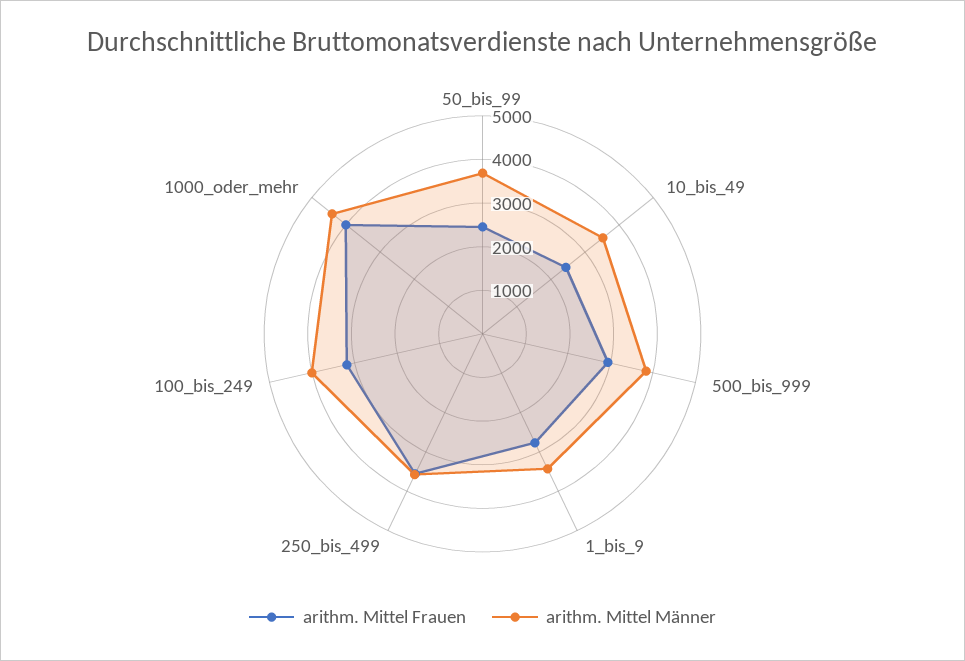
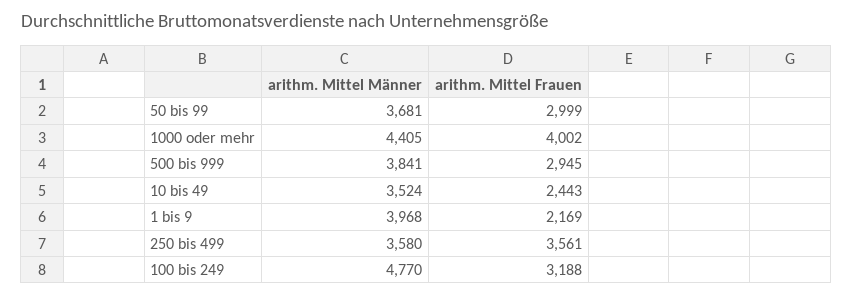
arithm. Mittel Frauen, 50_bis_99: 2400 -> 2999
arithm. Mittel Frauen, 1_bis_9: 2800 -> 2169
arithm. Mittel Männer, 1_bis_9: 3400 -> 3968
arithm. Mittel Männer, 100_bis_249: 4000 -> 4770

